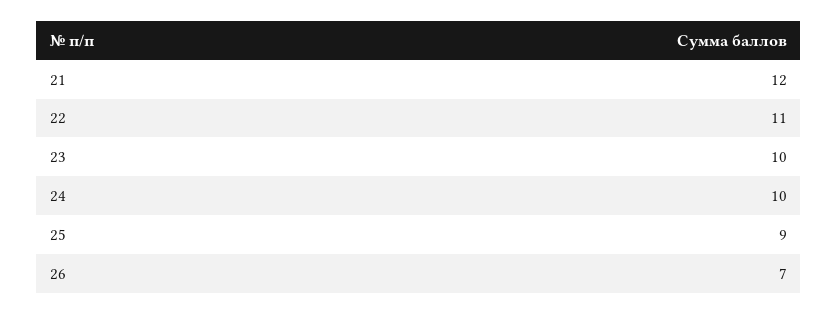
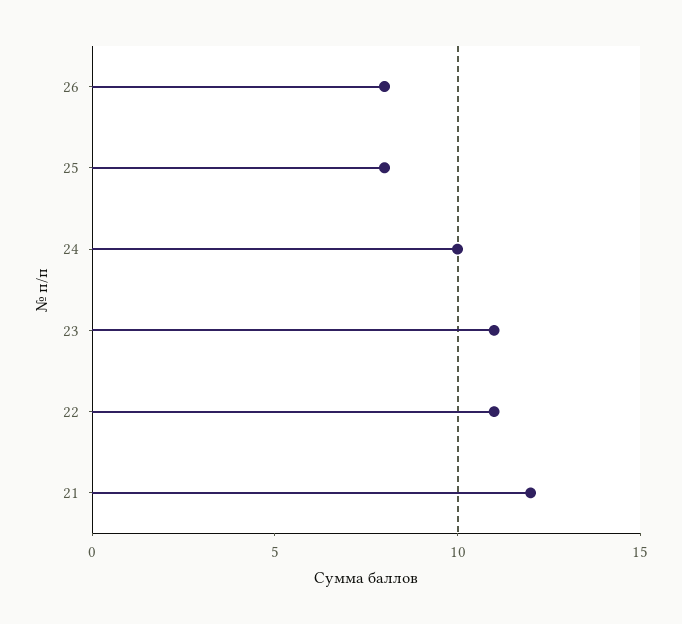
23: 10 -> 11
25: 9 -> 8
26: 7 -> 8

